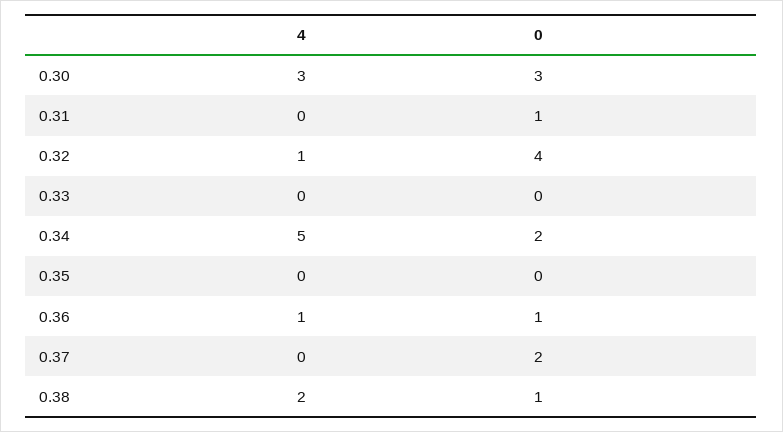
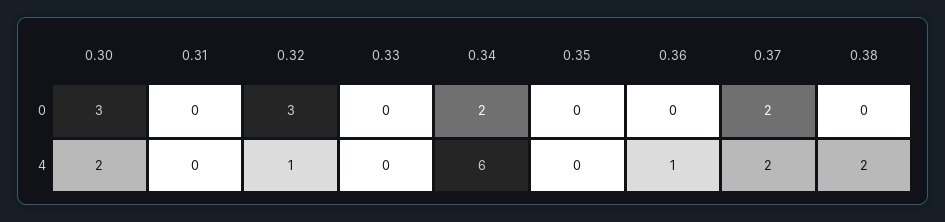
4, 0.30: 3 -> 2
0, 0.31: 1 -> 0
0, 0.32: 4 -> 3
4, 0.34: 5 -> 6
0, 0.36: 1 -> 0
4, 0.37: 0 -> 2
0, 0.38: 1 -> 0

